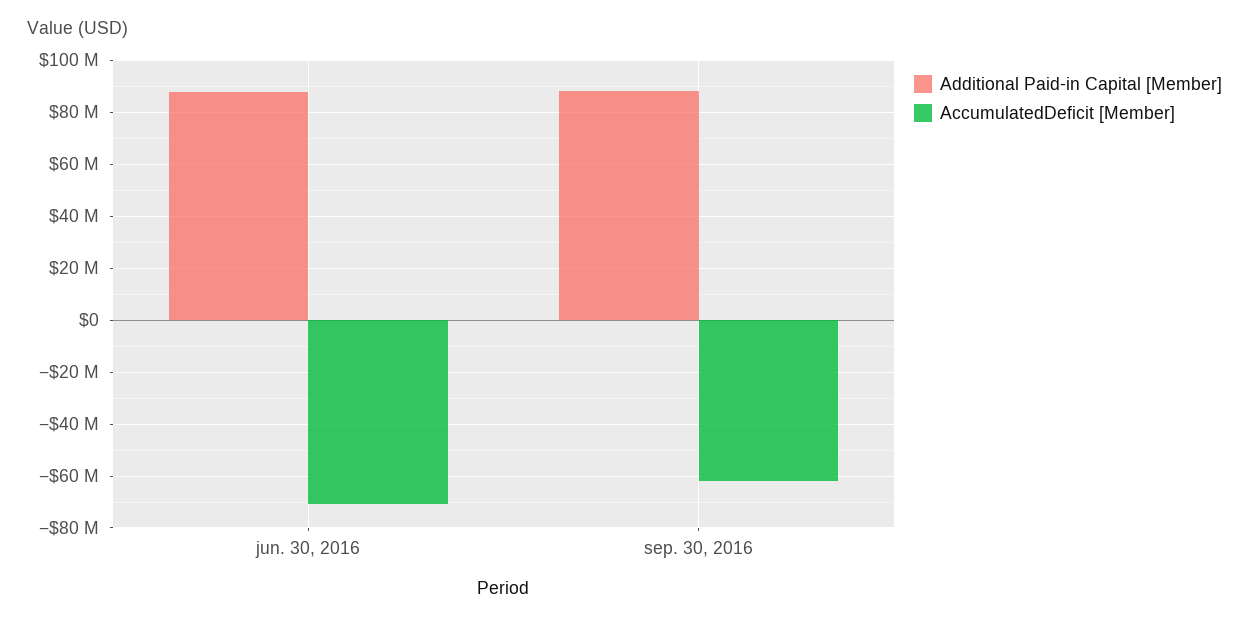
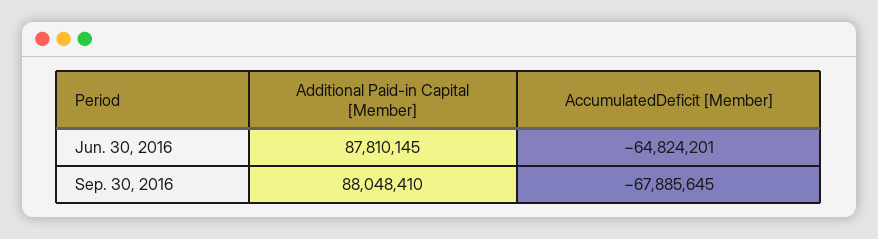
AccumulatedDeficit [Member], jun. 30, 2016: -70000000 -> -64824201
AccumulatedDeficit [Member], sep. 30, 2016: -62500000 -> -67885645

